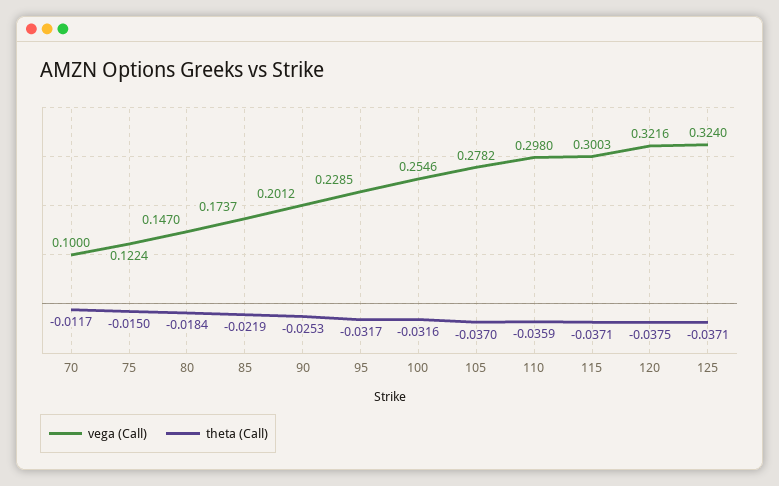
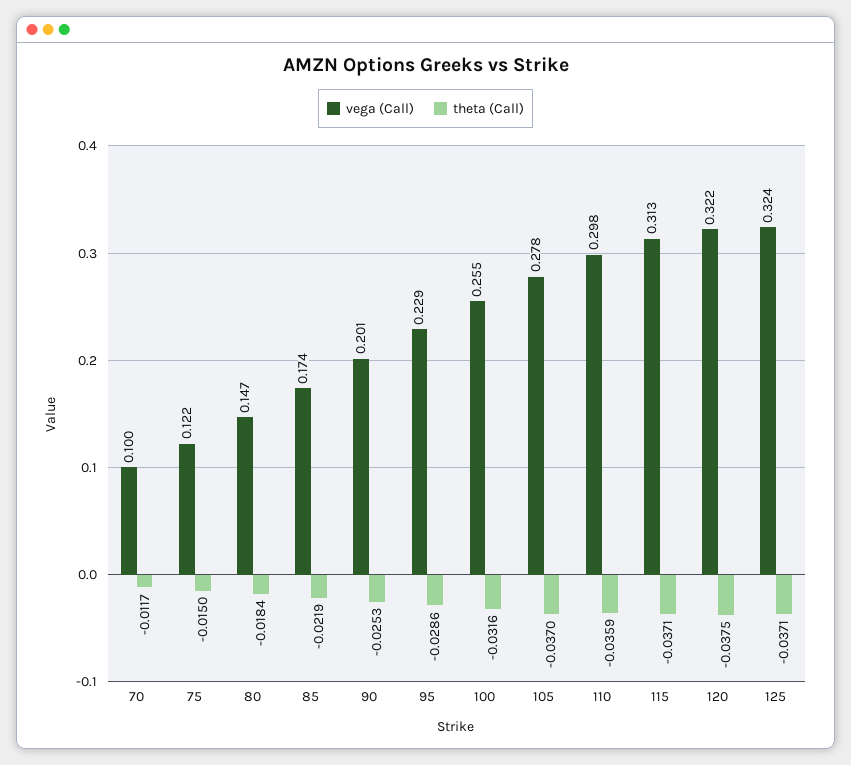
theta (Call), 95: -0.0317 -> -0.0286
vega (Call), 115: 0.3003 -> 0.313

